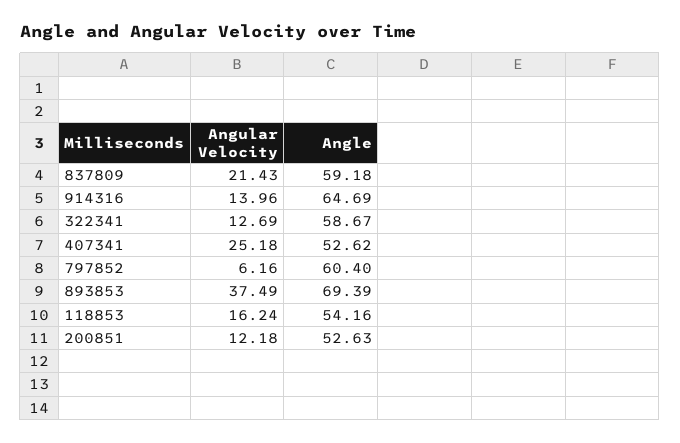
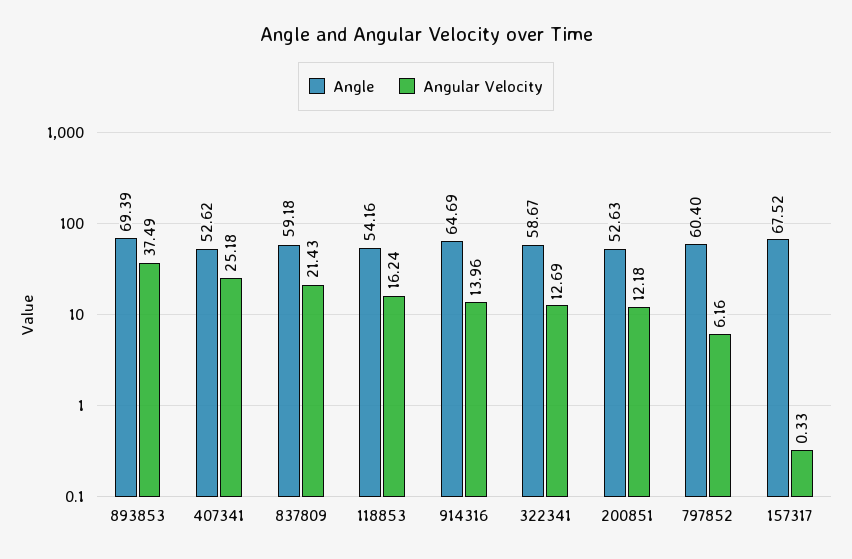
Angle, 157317: none -> 67.52
Angular Velocity, 157317: none -> 0.33

